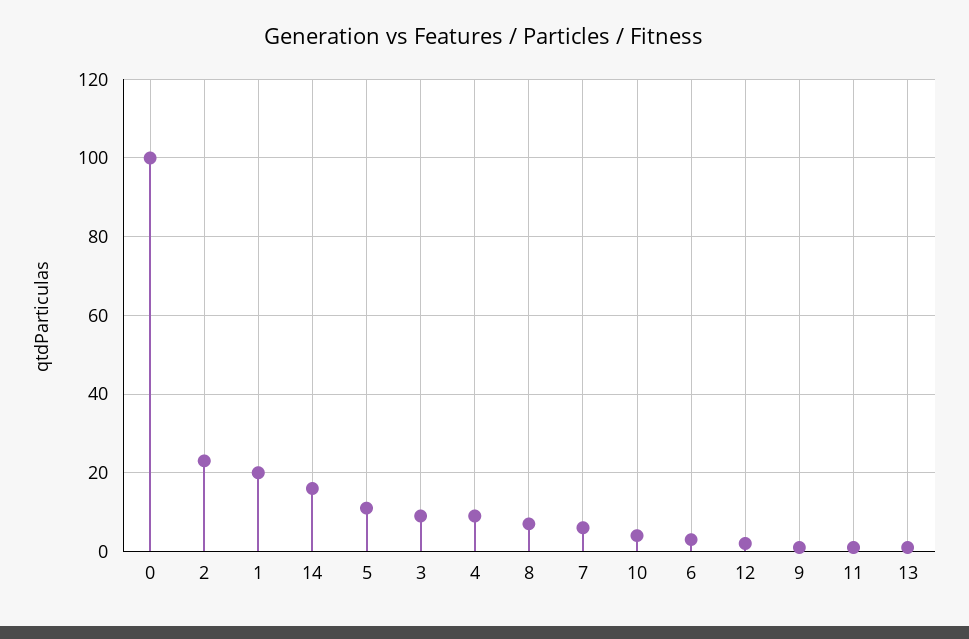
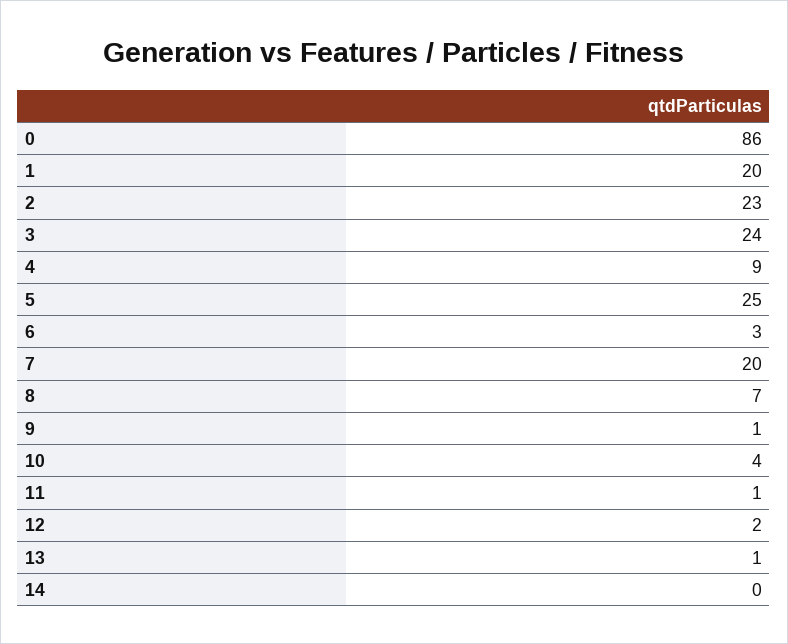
0: 100 -> 86
14: 15 -> 0
5: 10 -> 25
3: 10 -> 24
7: 5 -> 20

